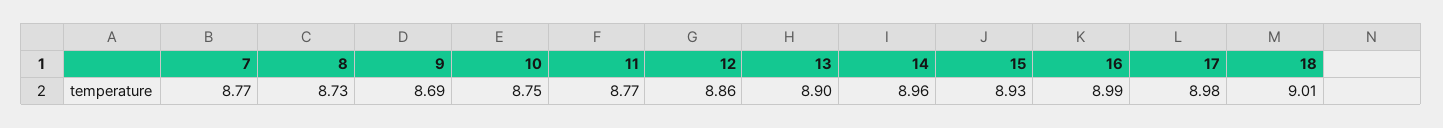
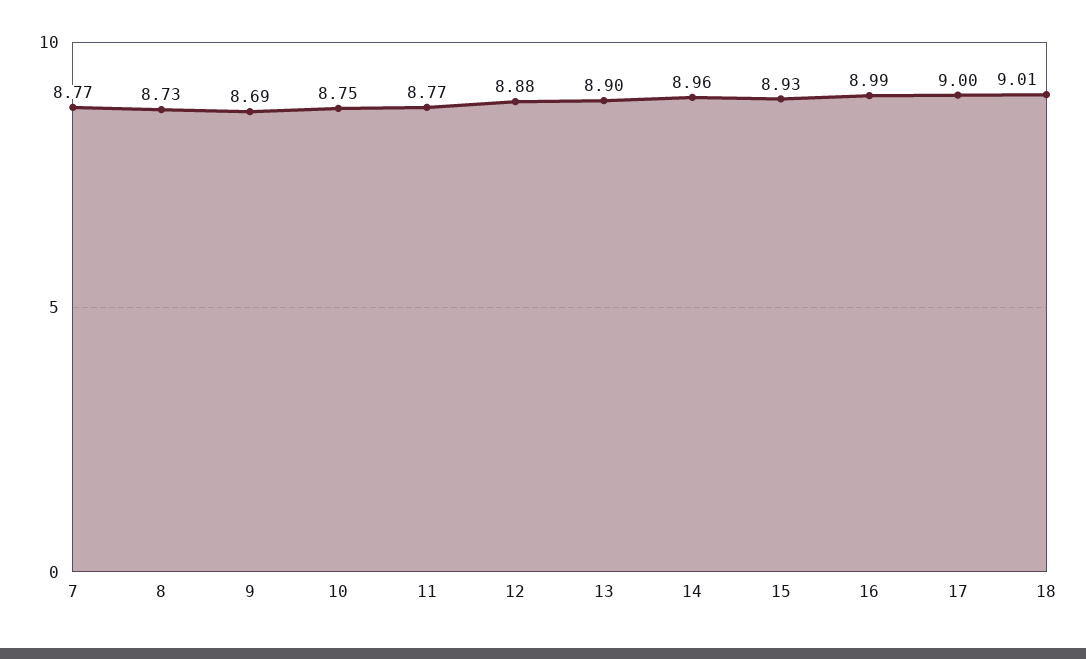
12: 8.86 -> 8.88
17: 8.98 -> 9

